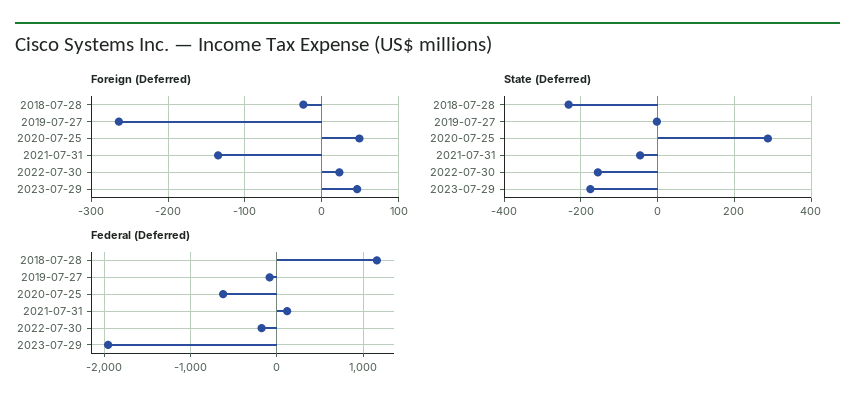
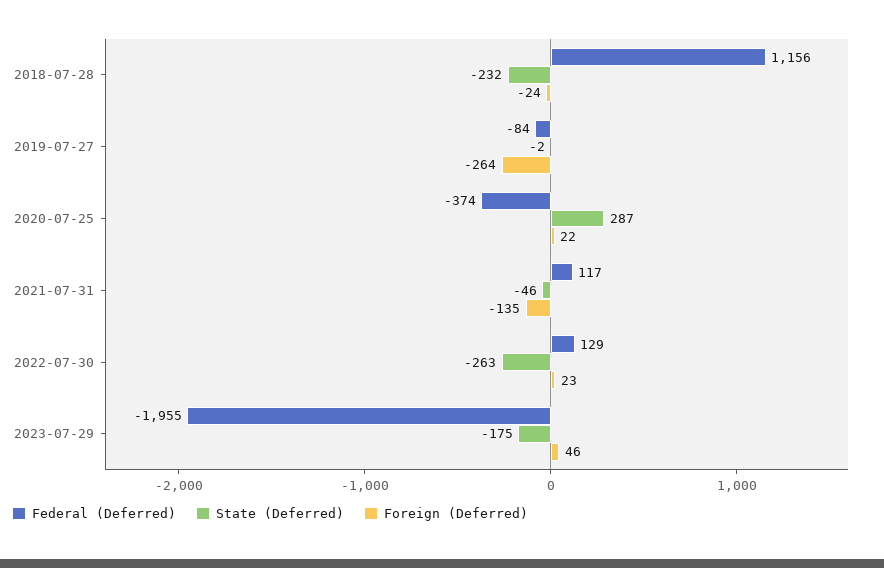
Foreign (Deferred), 2020-07-25: 50 -> 22
State (Deferred), 2022-07-30: -160 -> -263
Federal (Deferred), 2020-07-25: -600 -> -374
Federal (Deferred), 2022-07-30: -200 -> 129

